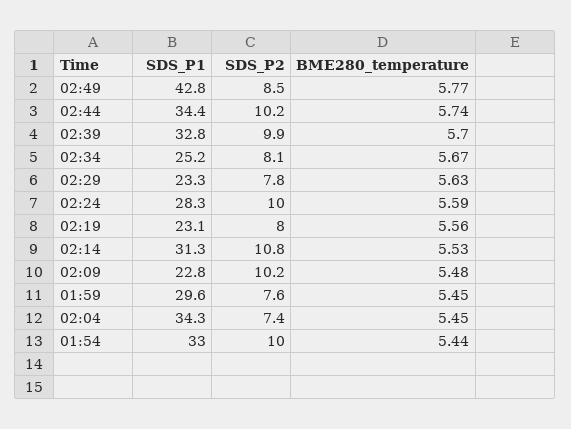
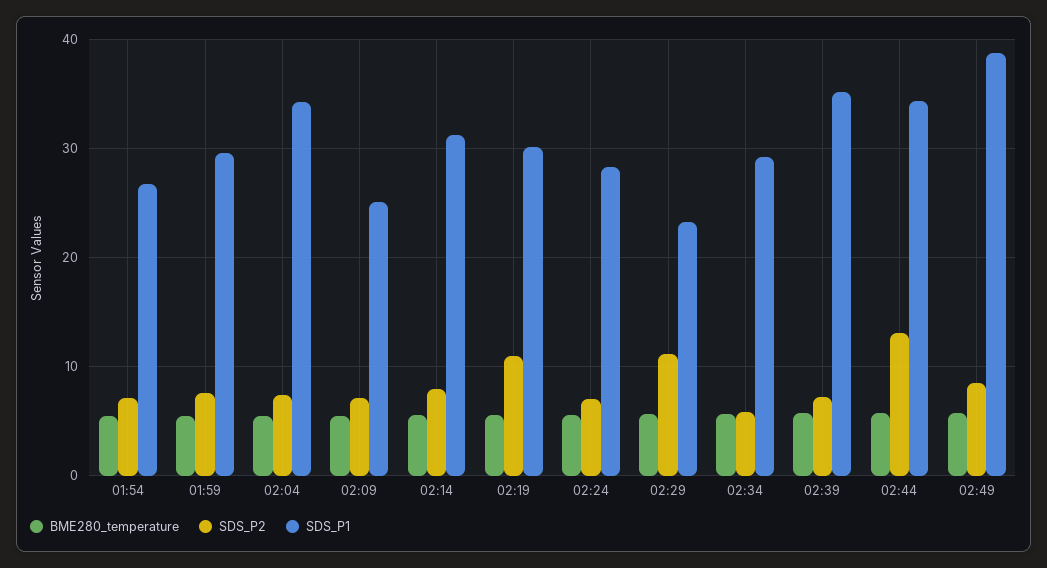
SDS_P1, 02:49: 42.8 -> 39
SDS_P2, 02:44: 10.2 -> 13
SDS_P1, 02:39: 32.8 -> 35
SDS_P2, 02:39: 9.9 -> 7
SDS_P1, 02:34: 25.2 -> 29
SDS_P2, 02:34: 8.1 -> 6
SDS_P2, 02:29: 7.8 -> 11
SDS_P2, 02:24: 10 -> 7
SDS_P1, 02:19: 23.1 -> 30
SDS_P2, 02:19: 8 -> 11
SDS_P2, 02:14: 10.8 -> 8
SDS_P1, 02:09: 22.8 -> 25
SDS_P2, 02:09: 10.2 -> 7
SDS_P1, 01:54: 33 -> 27
SDS_P2, 01:54: 10 -> 7

